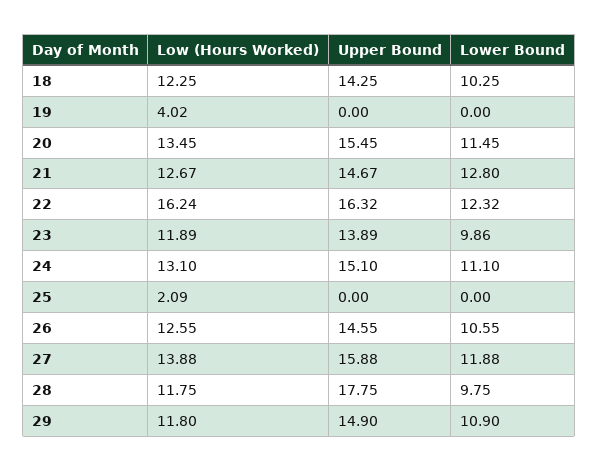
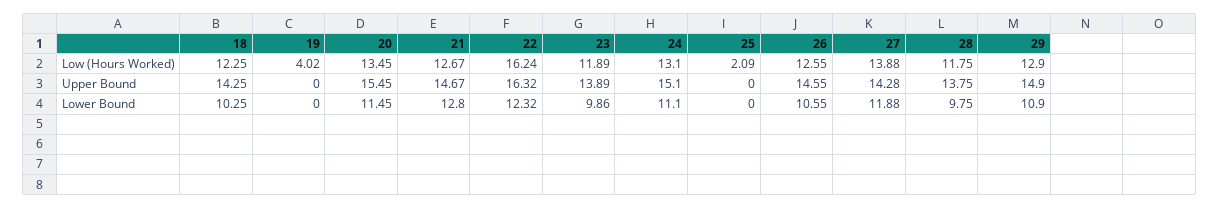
Upper Bound, 27: 15.88 -> 14.28
Upper Bound, 28: 17.75 -> 13.75
Low (Hours Worked), 29: 11.8 -> 12.9

